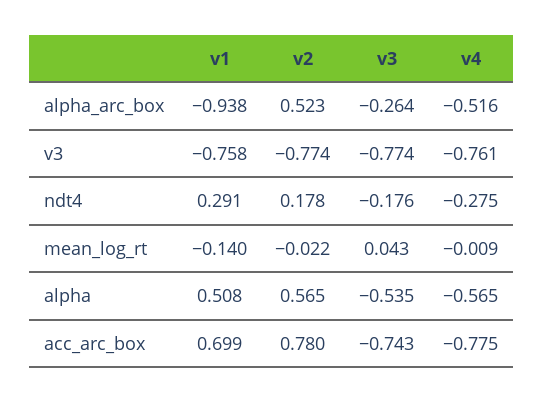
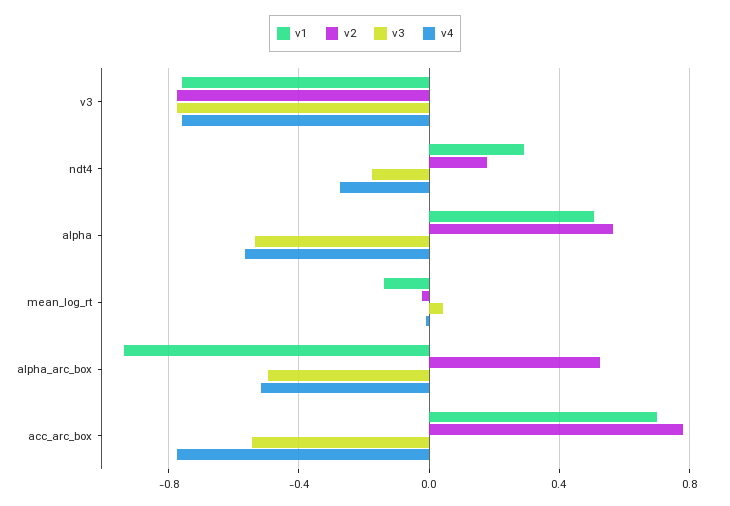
v3, alpha_arc_box: -0.264 -> -0.5
v3, acc_arc_box: -0.743 -> -0.55

